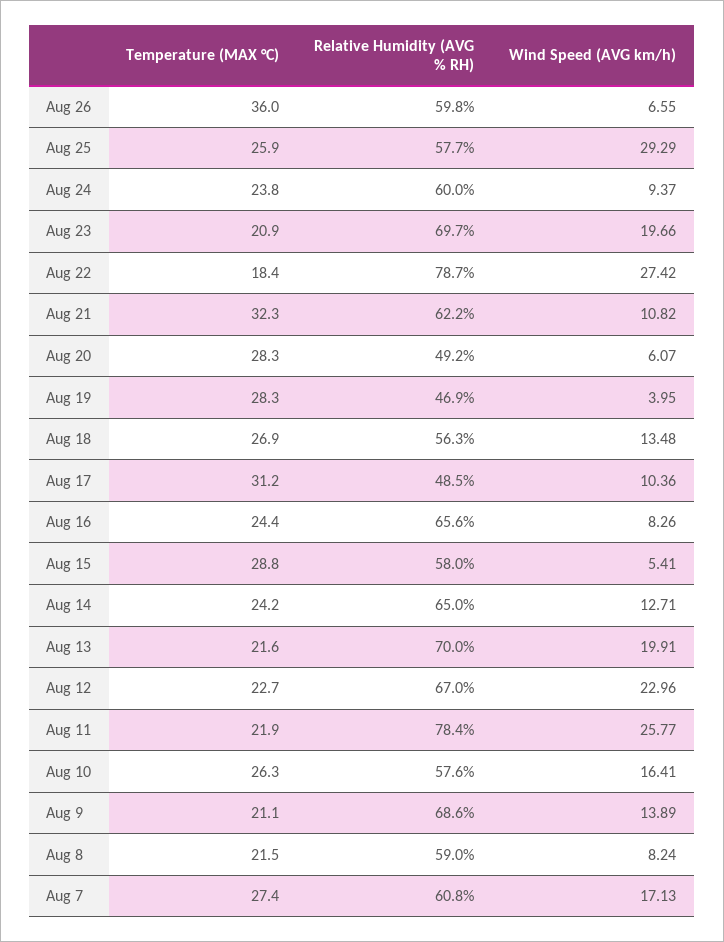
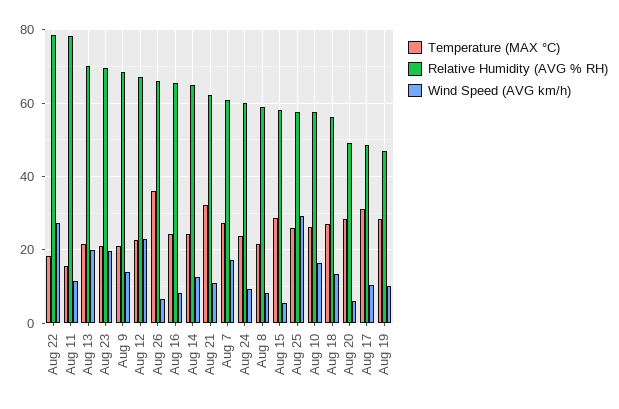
Relative Humidity (AVG % RH), Aug 26: 59.8 -> 66
Wind Speed (AVG km/h), Aug 19: 3.95 -> 10
Temperature (MAX °C), Aug 11: 21.9 -> 16
Wind Speed (AVG km/h), Aug 11: 25.77 -> 12

